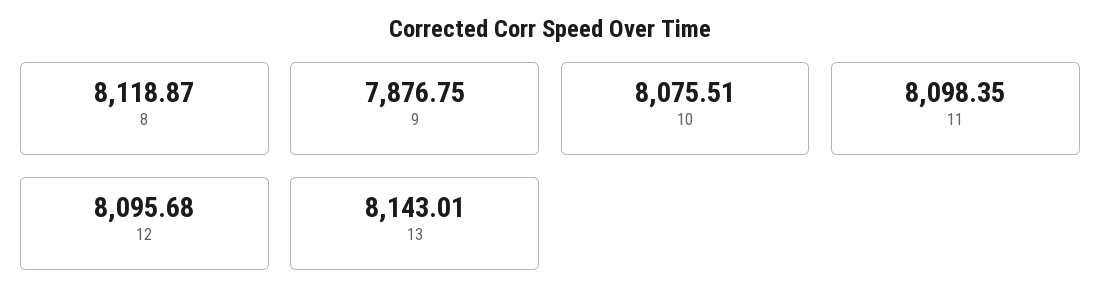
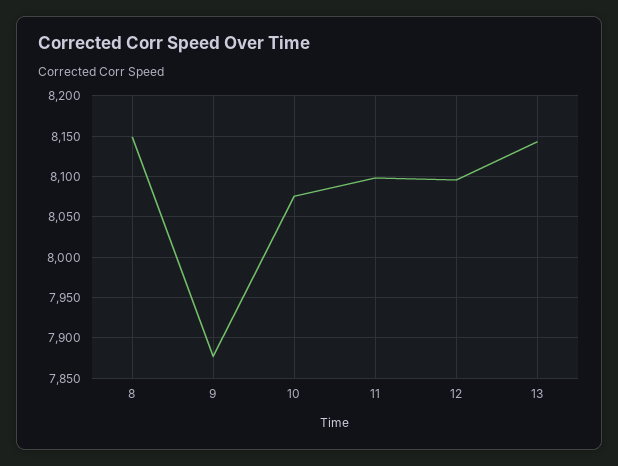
8: 8118.87 -> 8150

